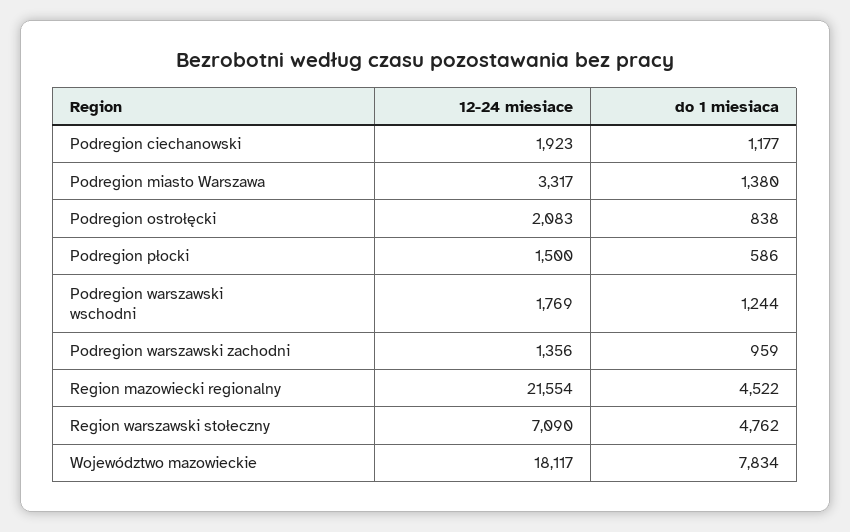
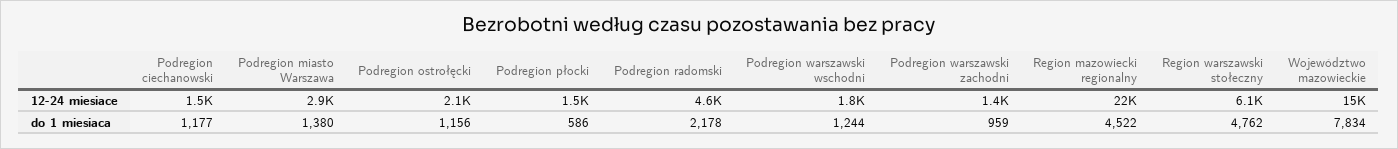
12-24 miesiace, Podregion ciechanowski: 1923 -> 1500
12-24 miesiace, Podregion miasto Warszawa: 3317 -> 2900
do 1 miesiaca, Podregion ostrołęcki: 838 -> 1156
12-24 miesiace, Region warszawski stołeczny: 7090 -> 6100
12-24 miesiace, Województwo mazowieckie: 18117 -> 15000
12-24 miesiace, Podregion radomski: none -> 4600
do 1 miesiaca, Podregion radomski: none -> 2178

